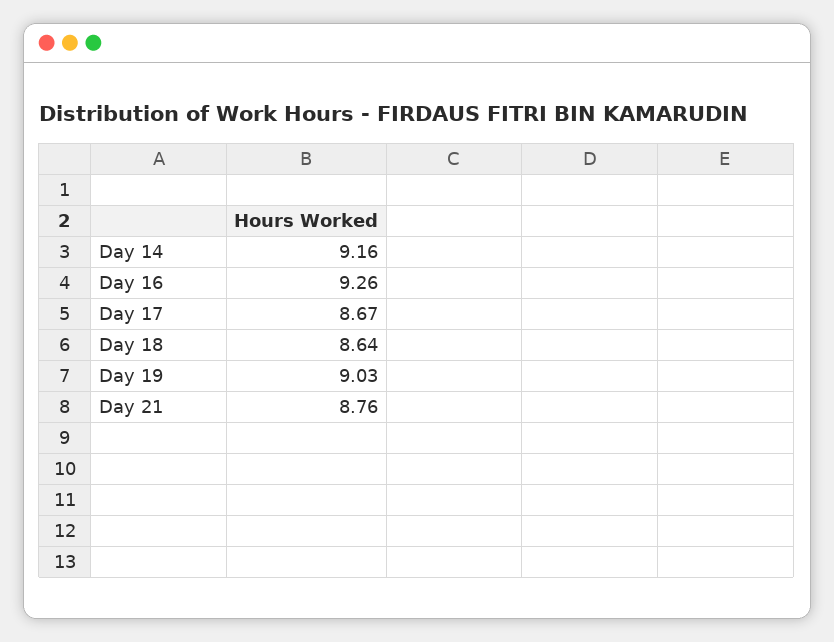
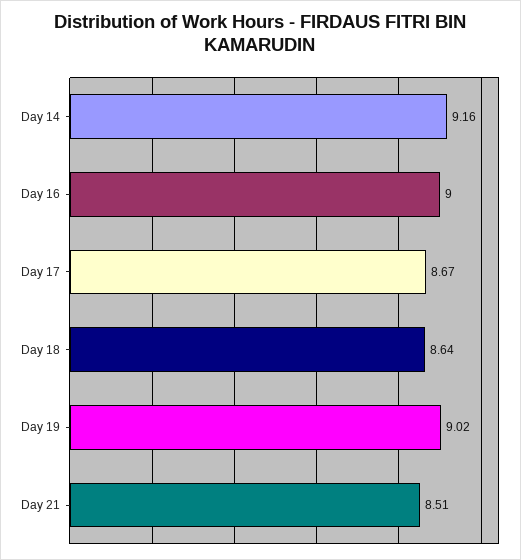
Day 16: 9.26 -> 9
Day 19: 9.03 -> 9.02
Day 21: 8.76 -> 8.51

